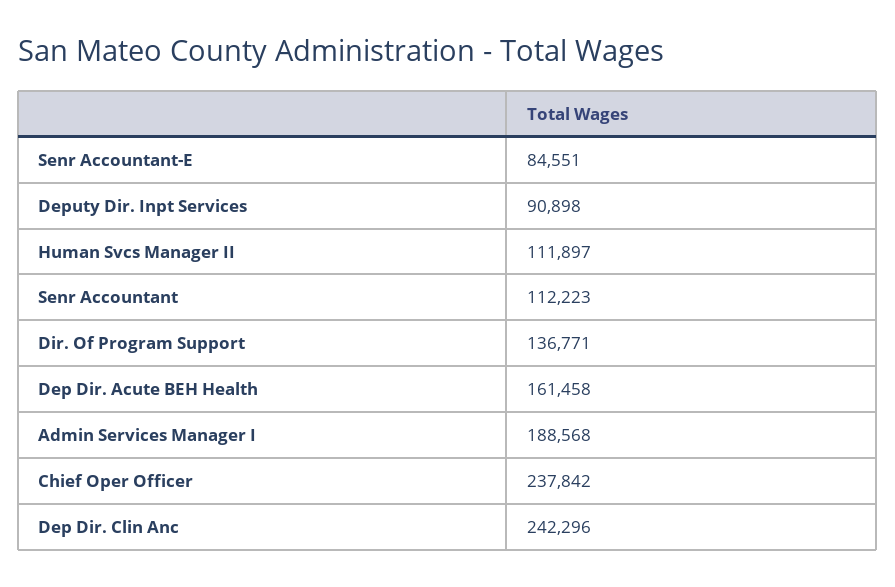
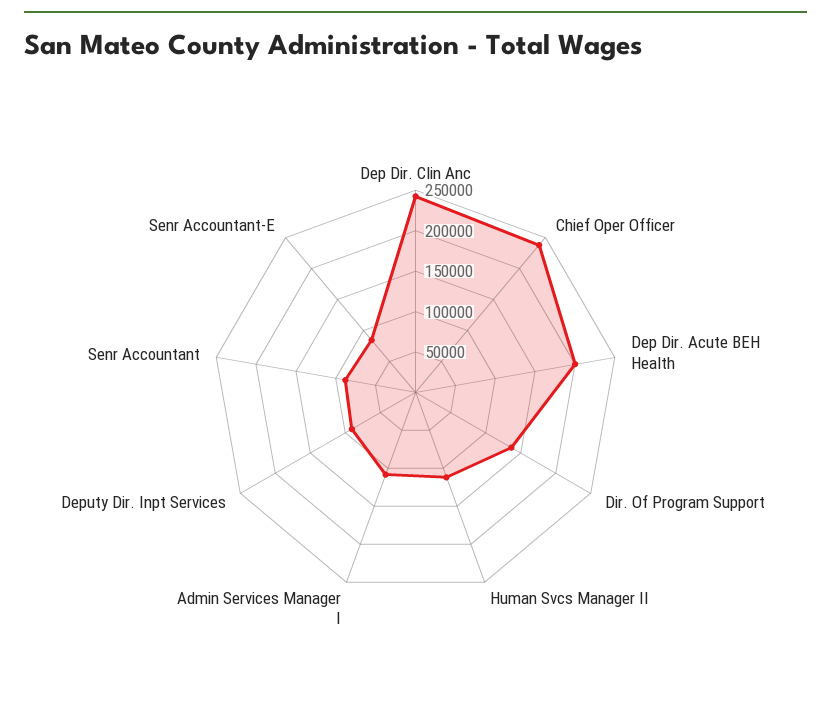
Senr Accountant: 112223 -> 90000
Dep Dir. Acute BEH Health: 161458 -> 200000
Admin Services Manager I: 188568 -> 110000

